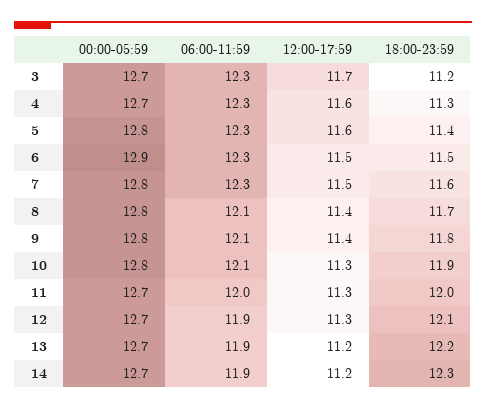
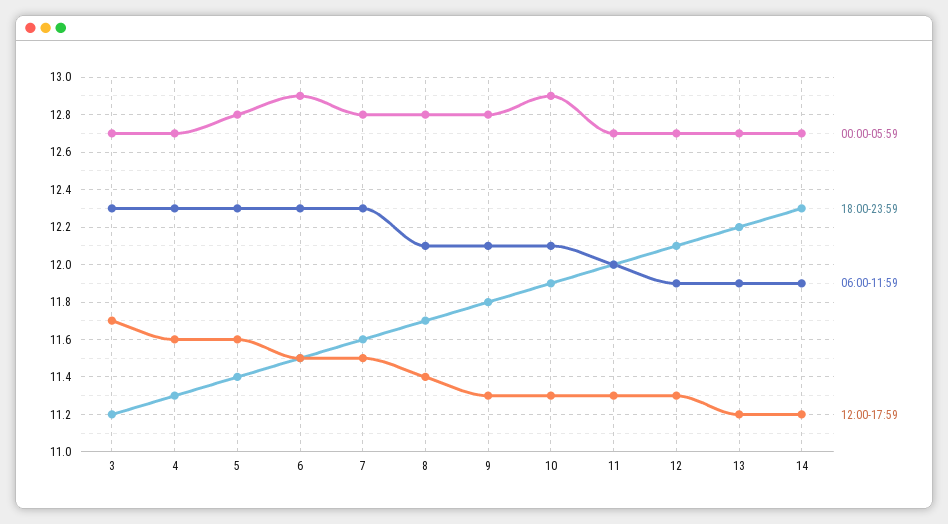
12:00-17:59, 9: 11.4 -> 11.3
00:00-05:59, 10: 12.8 -> 12.9

